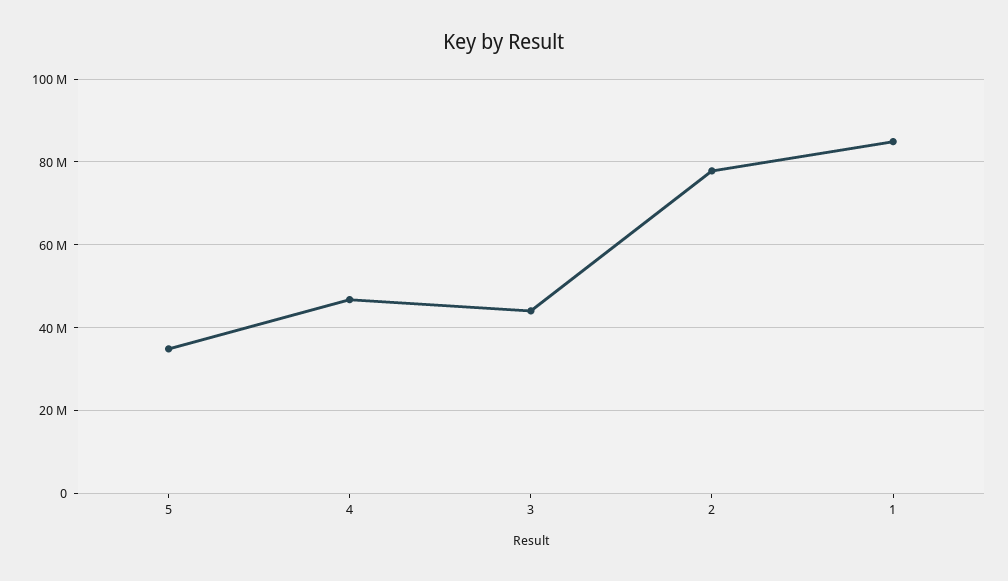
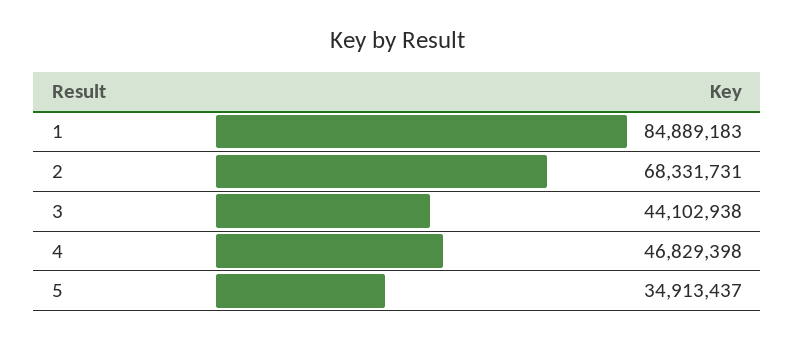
2: 78000000 -> 68331731

